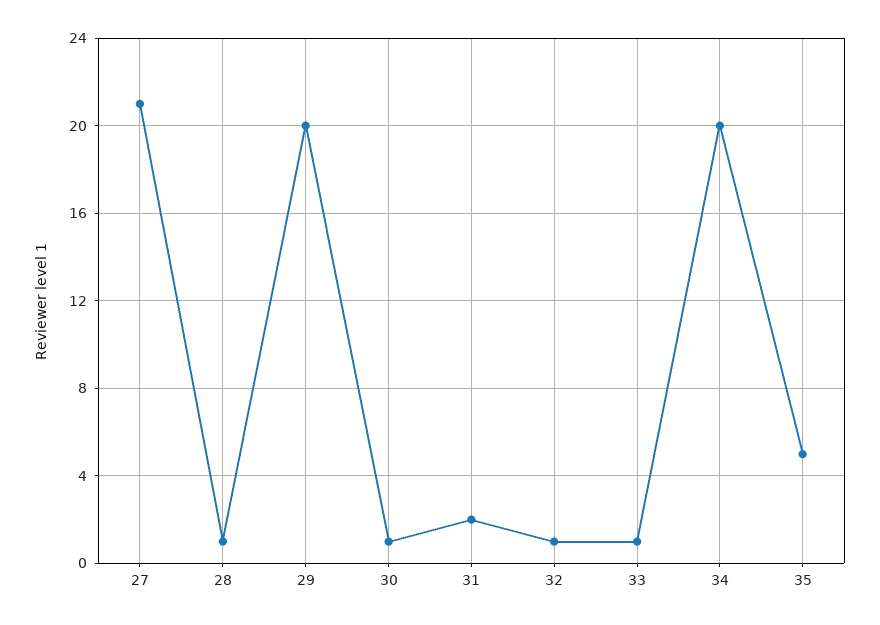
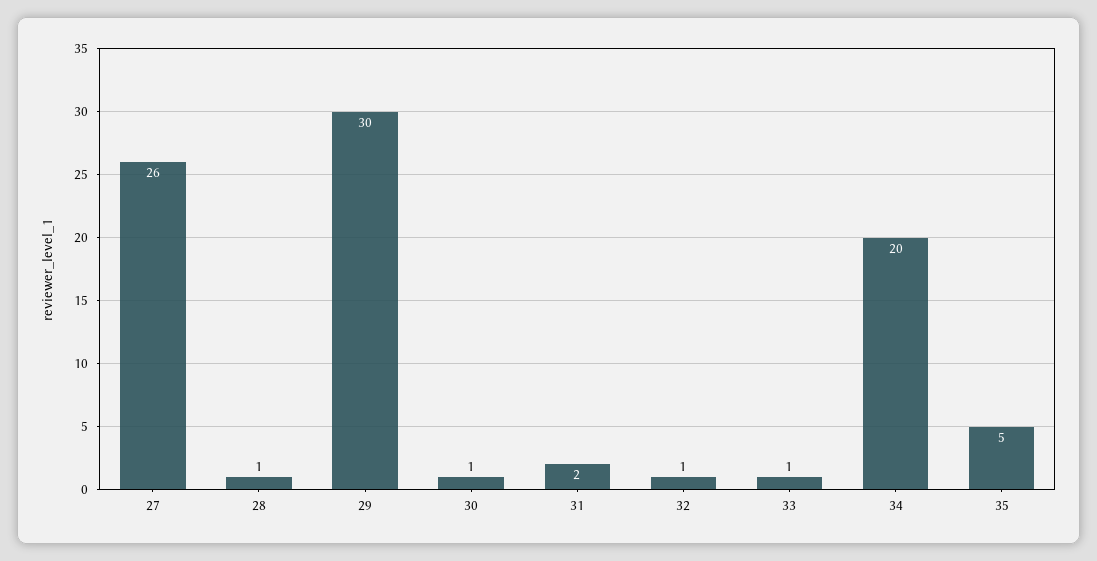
27: 21 -> 26
29: 20 -> 30

